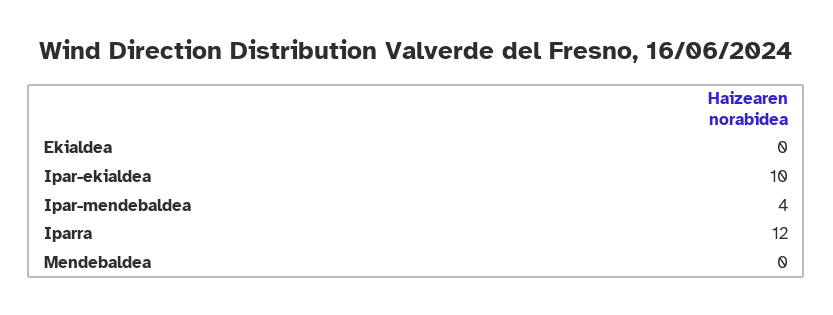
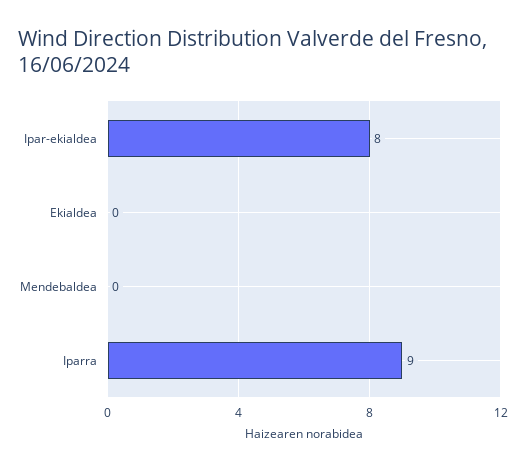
Ipar-ekialdea: 10 -> 8
Ipar-mendebaldea: 4 -> none
Iparra: 12 -> 9

